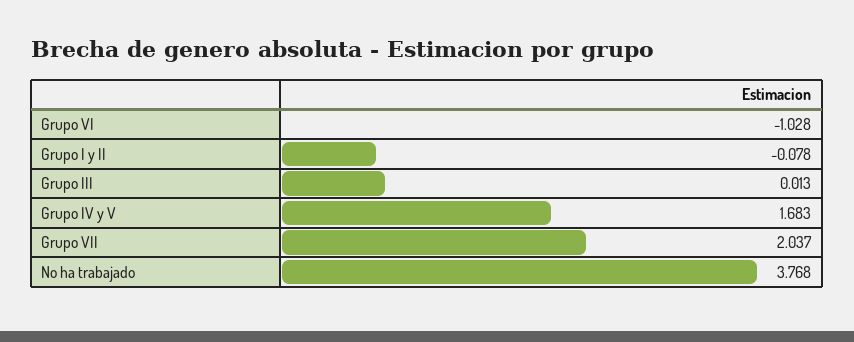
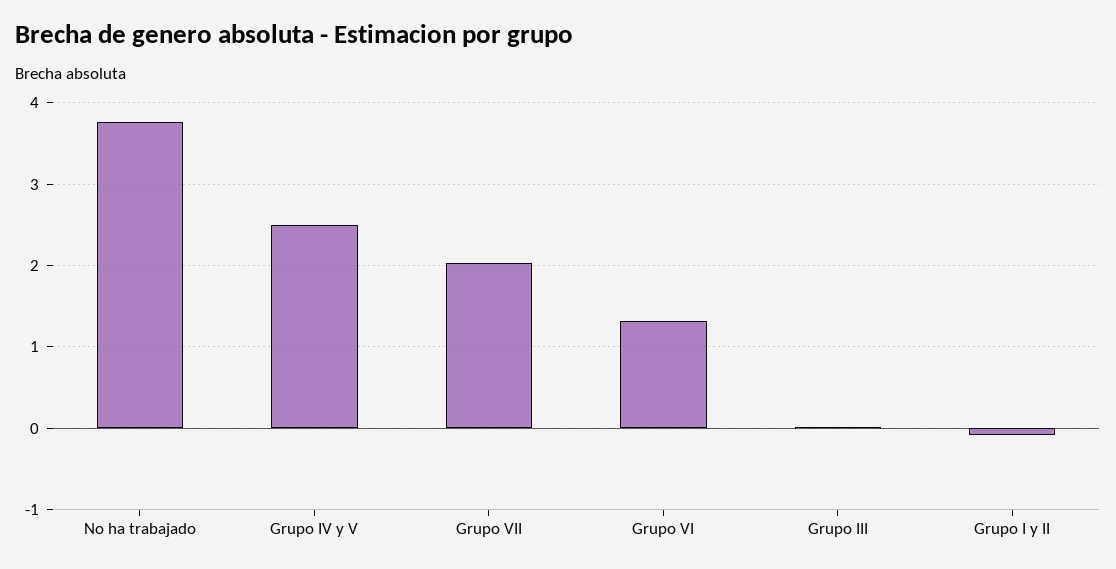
Grupo VI: -1.028 -> 1.3
Grupo IV y V: 1.683 -> 2.5

